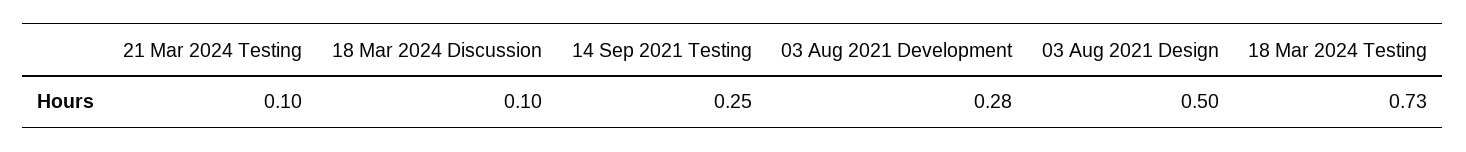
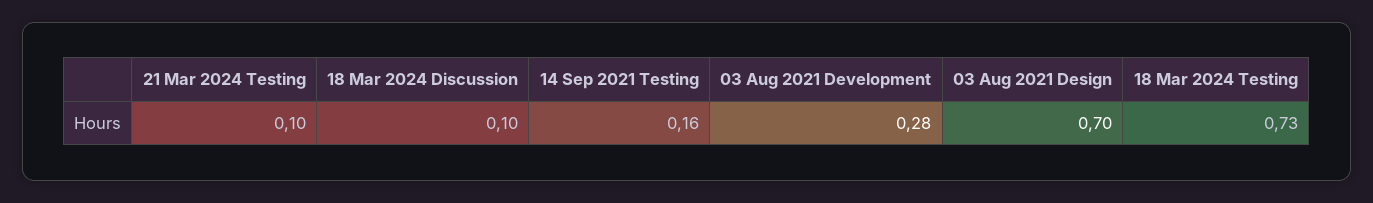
14 Sep 2021 Testing: 0.25 -> 0.16
03 Aug 2021 Design: 0.5 -> 0.7

